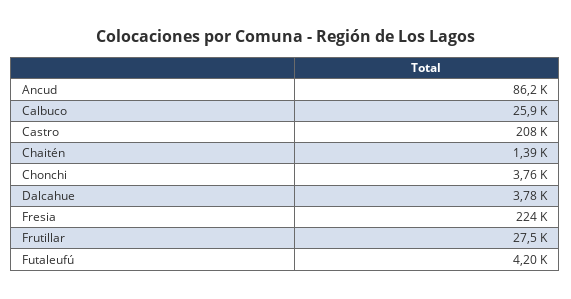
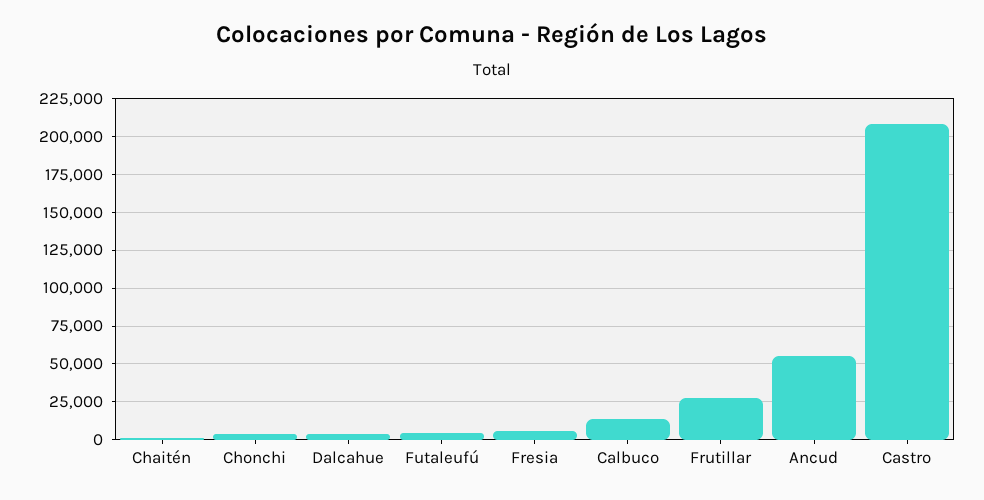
Ancud: 86200 -> 55000
Calbuco: 25900 -> 15000
Fresia: 224000 -> 5000

